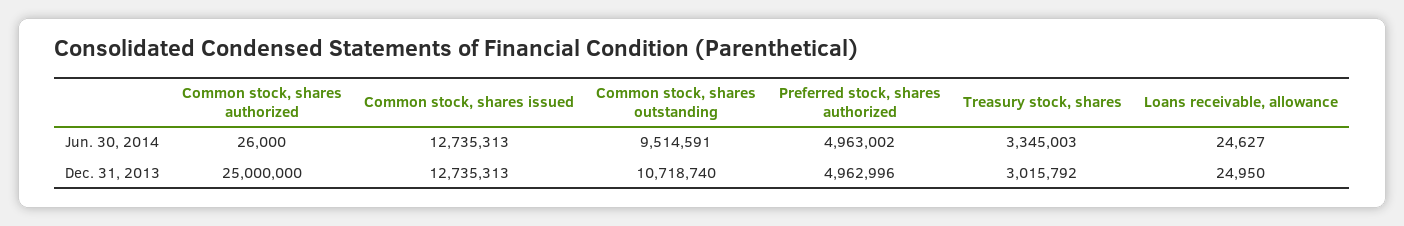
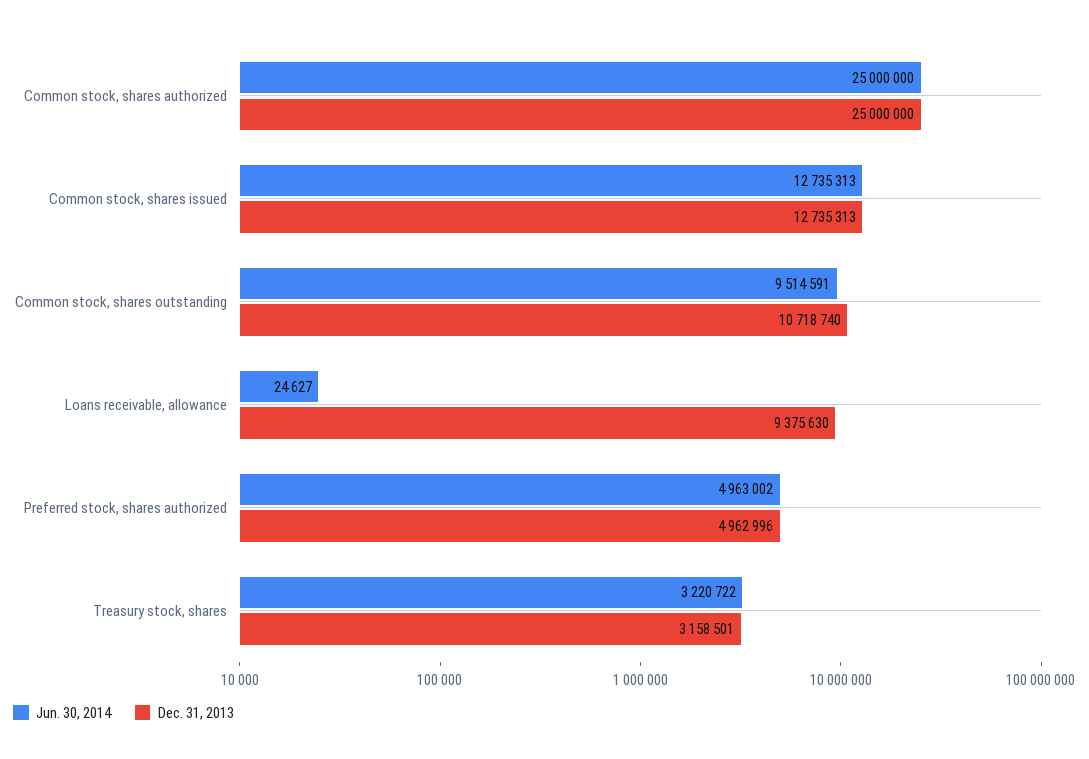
Jun. 30, 2014, Common stock, shares authorized: 26000 -> 25000000
Jun. 30, 2014, Treasury stock, shares: 3345003 -> 3220722
Dec. 31, 2013, Treasury stock, shares: 3015792 -> 3158501
Dec. 31, 2013, Loans receivable, allowance: 24950 -> 9375630

